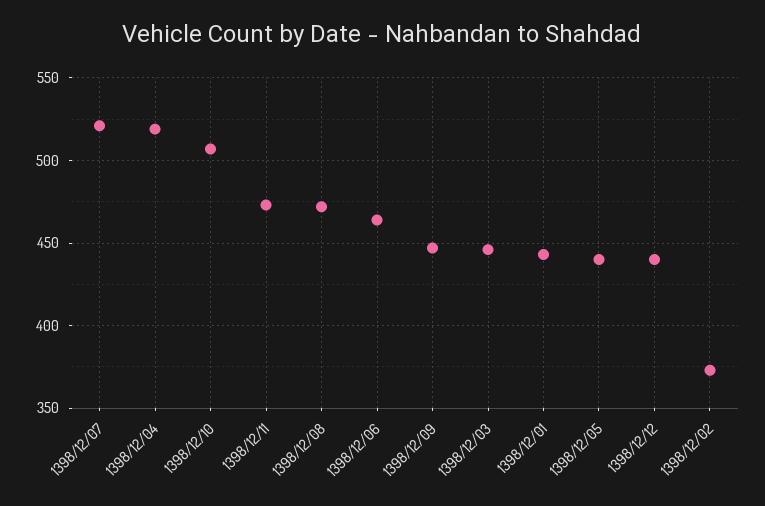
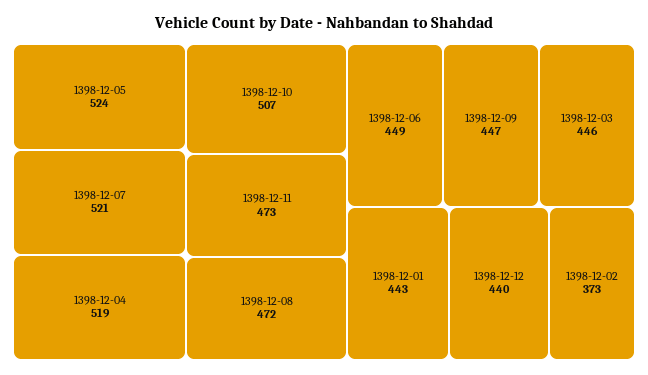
1398/12/06: 465 -> 449
1398/12/05: 440 -> 524

